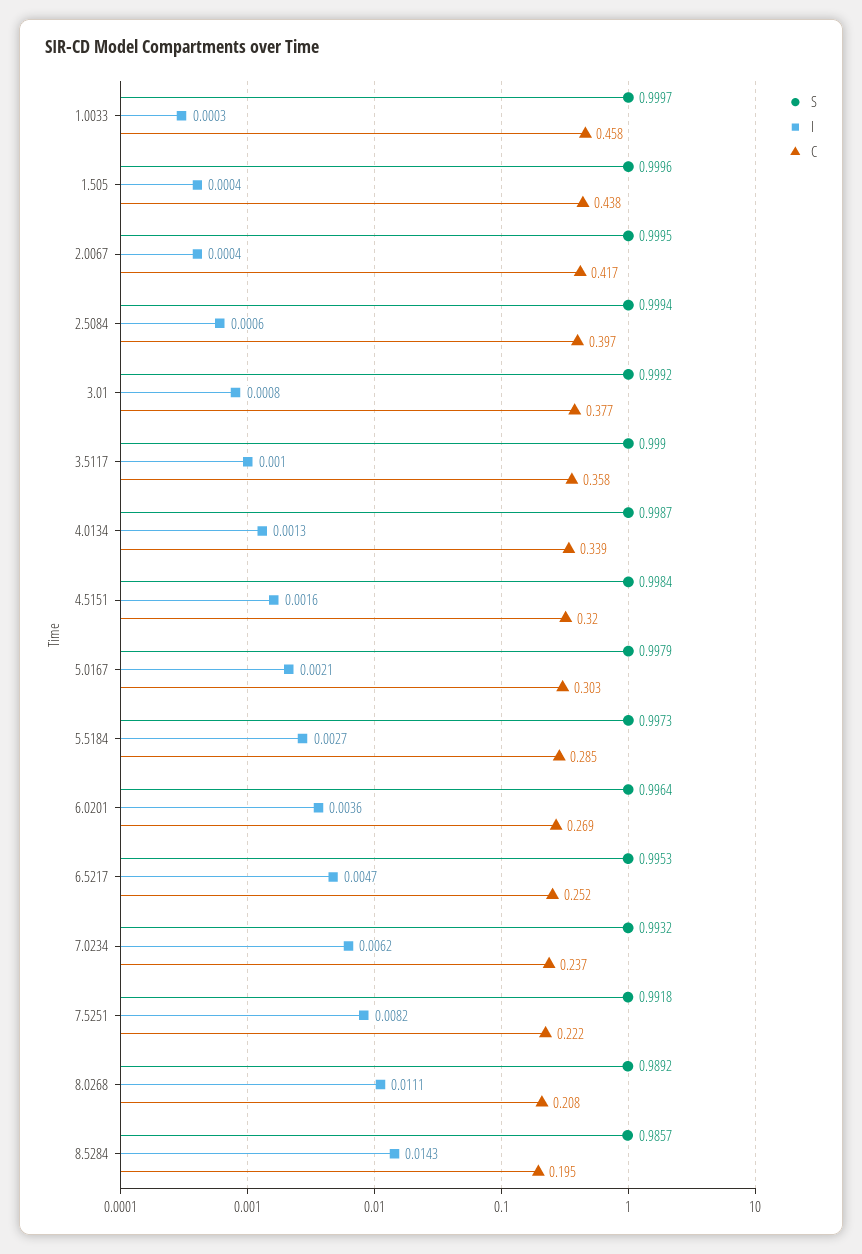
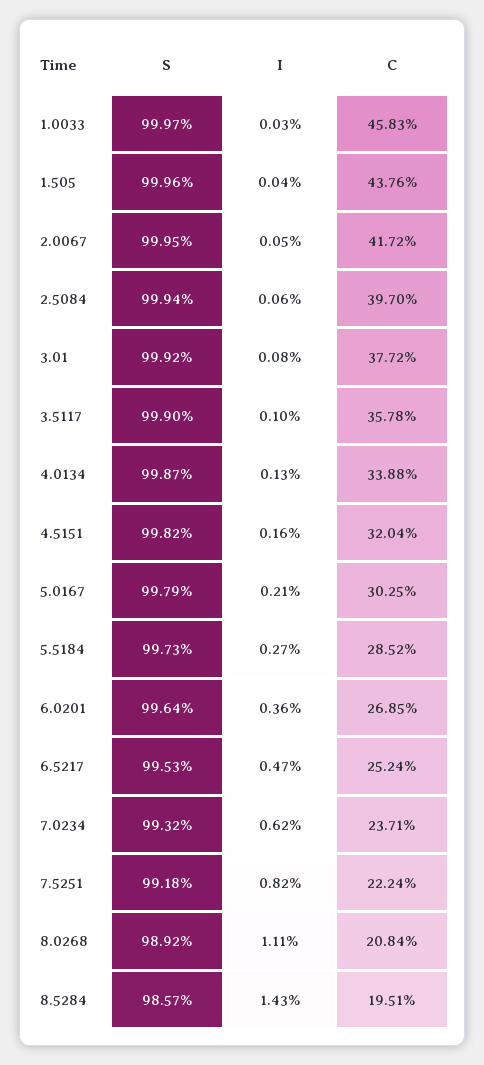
I, 2.0067: 0.0004 -> 0.0005
S, 4.5151: 0.9984 -> 0.9982

